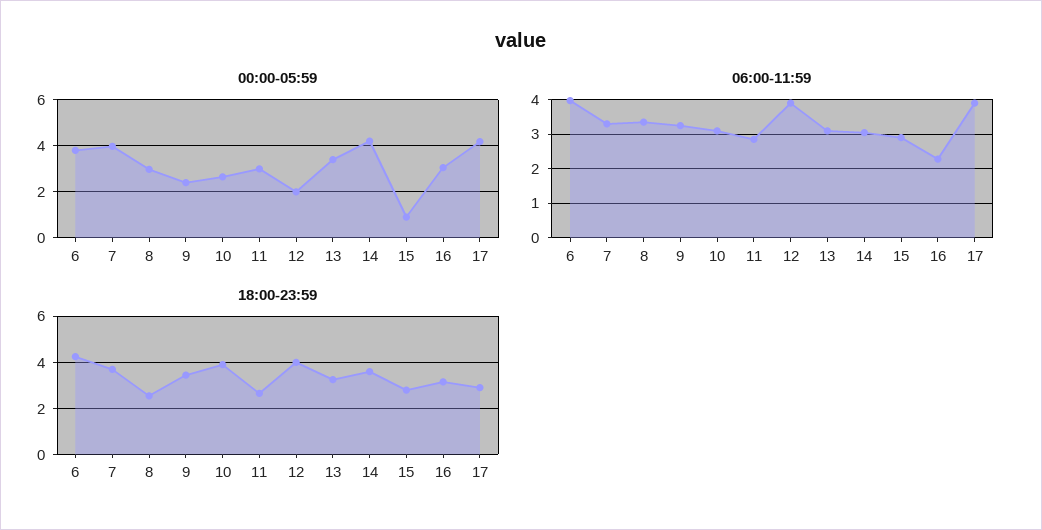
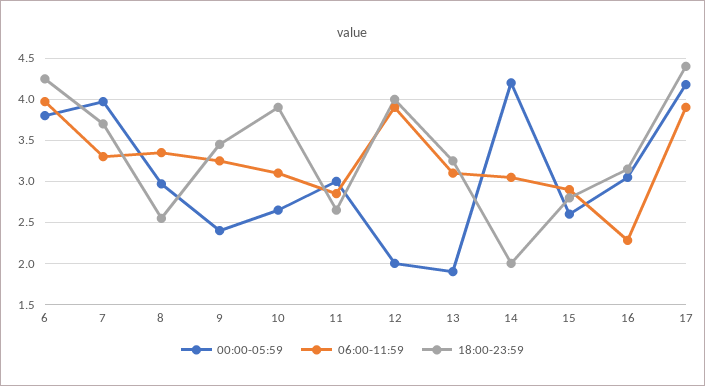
00:00-05:59, 13: 3.5 -> 1.9
00:00-05:59, 15: 1 -> 2.6
18:00-23:59, 14: 3.5 -> 2
18:00-23:59, 17: 3 -> 4.4

